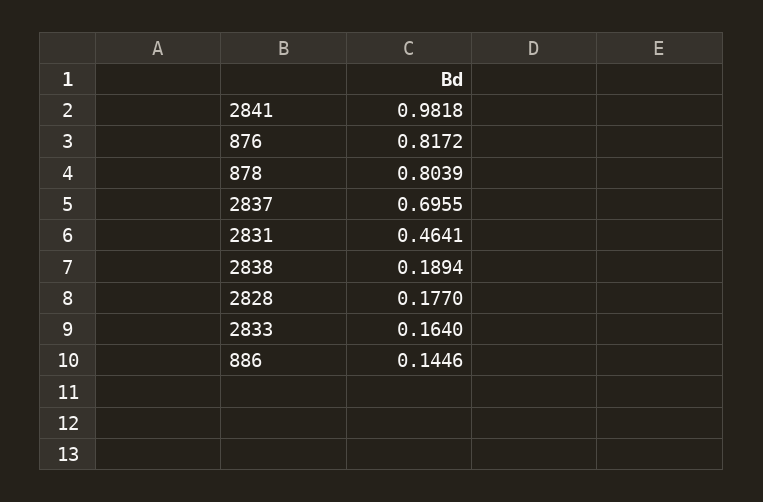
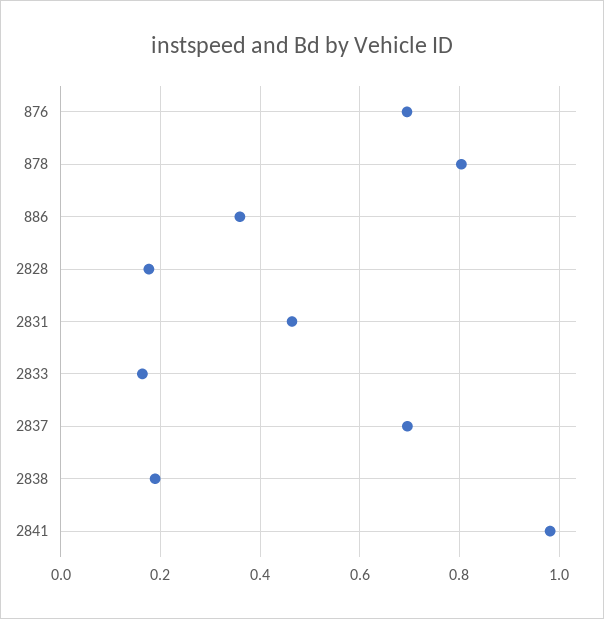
876: 0.8172 -> 0.7
886: 0.1446 -> 0.36

